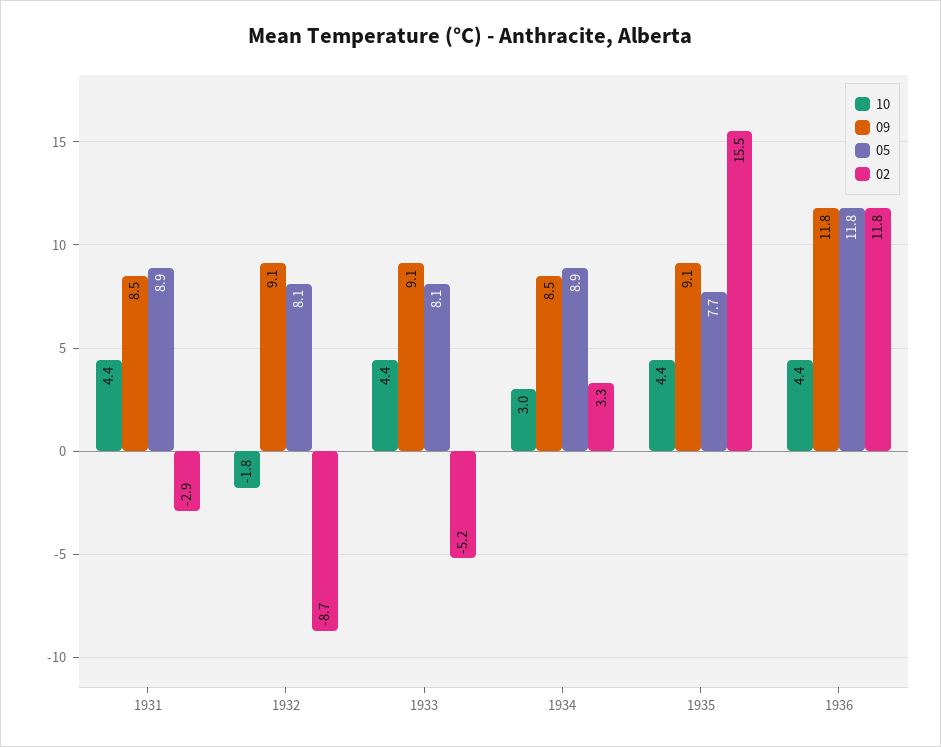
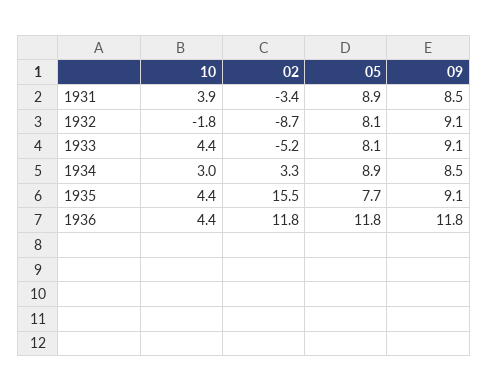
10, 1931: 4.4 -> 3.9
02, 1931: -2.9 -> -3.4

